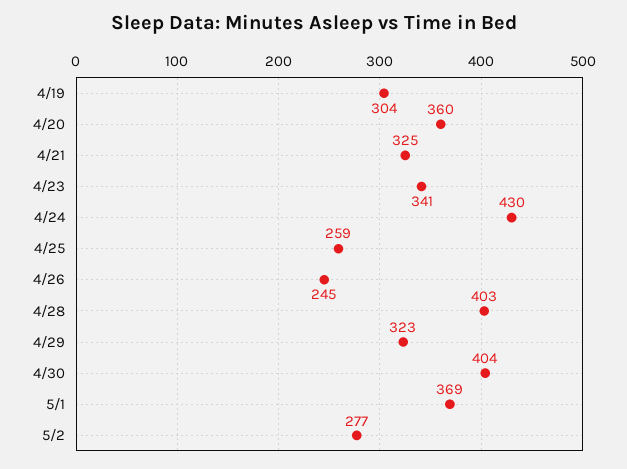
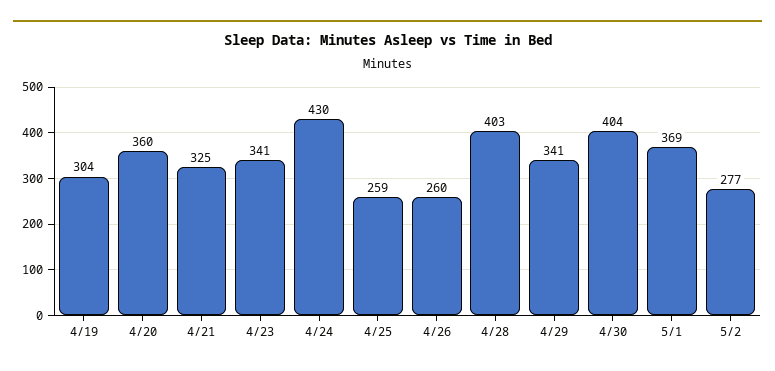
4/26: 245 -> 260
4/29: 323 -> 341

